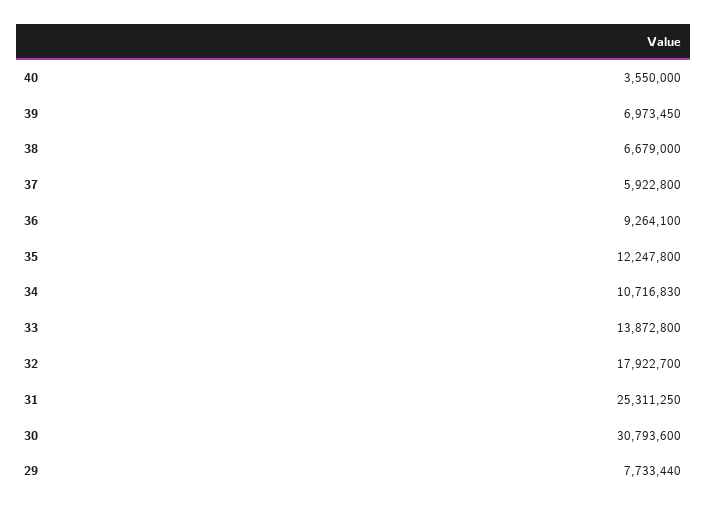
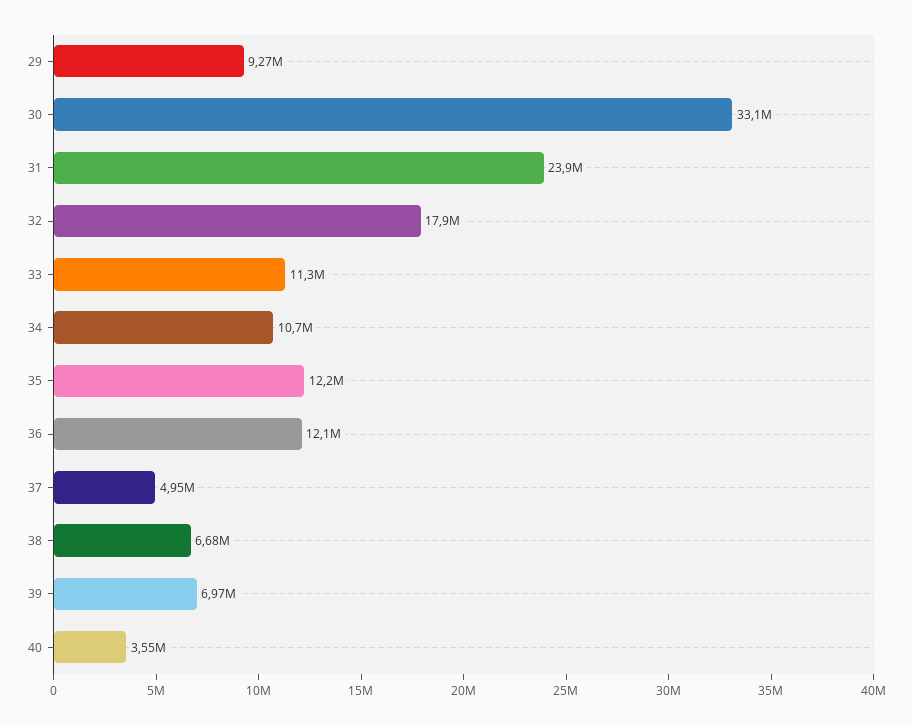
37: 5922800 -> 4950000
36: 9264100 -> 12100000
33: 13872800 -> 11300000
31: 25311250 -> 23900000
30: 30793600 -> 33100000
29: 7733440 -> 9270000

